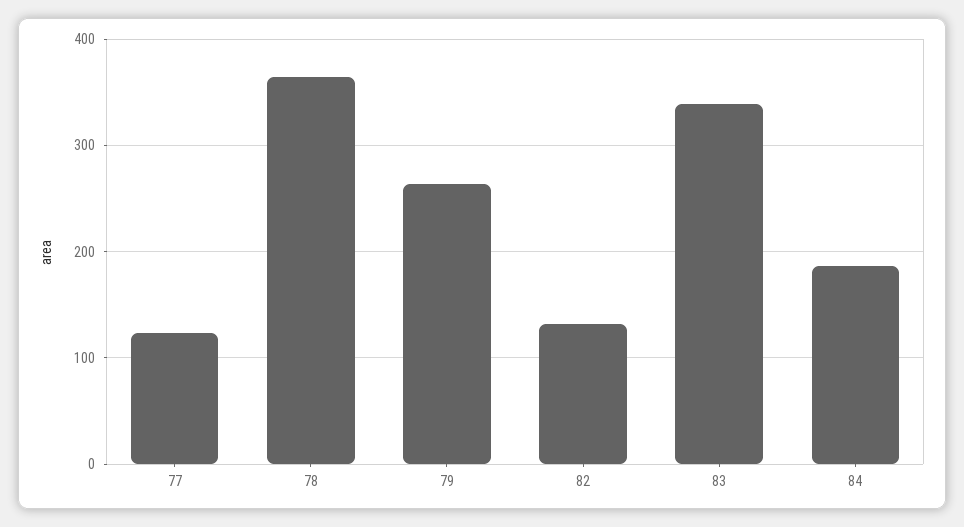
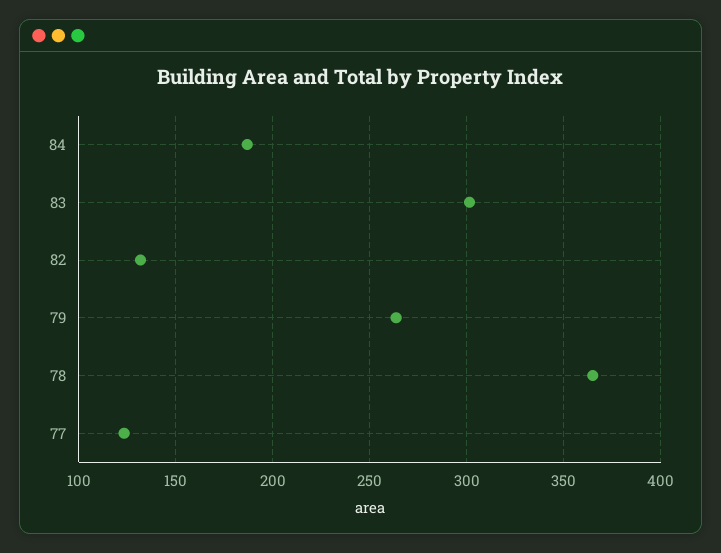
83: 340 -> 300

